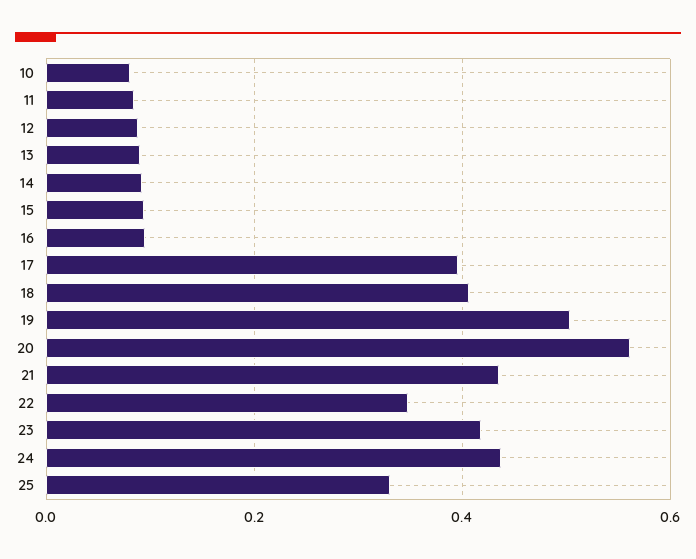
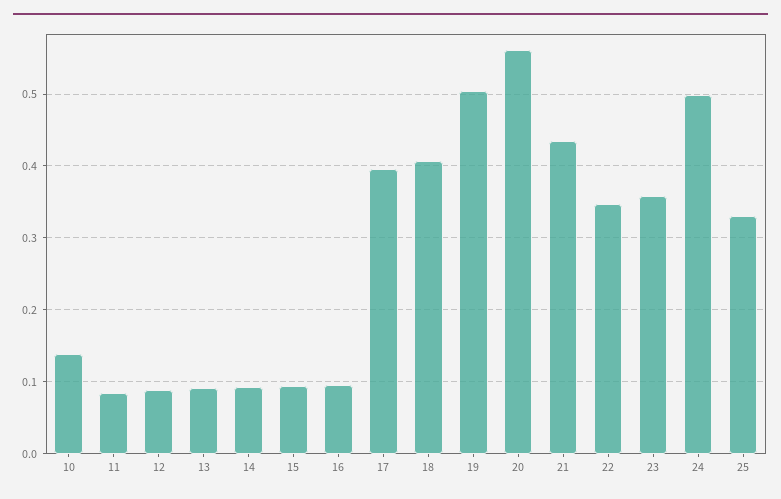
10: 0.08 -> 0.14
23: 0.42 -> 0.36
24: 0.44 -> 0.5

